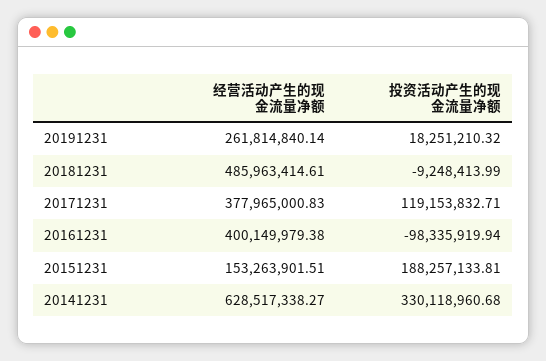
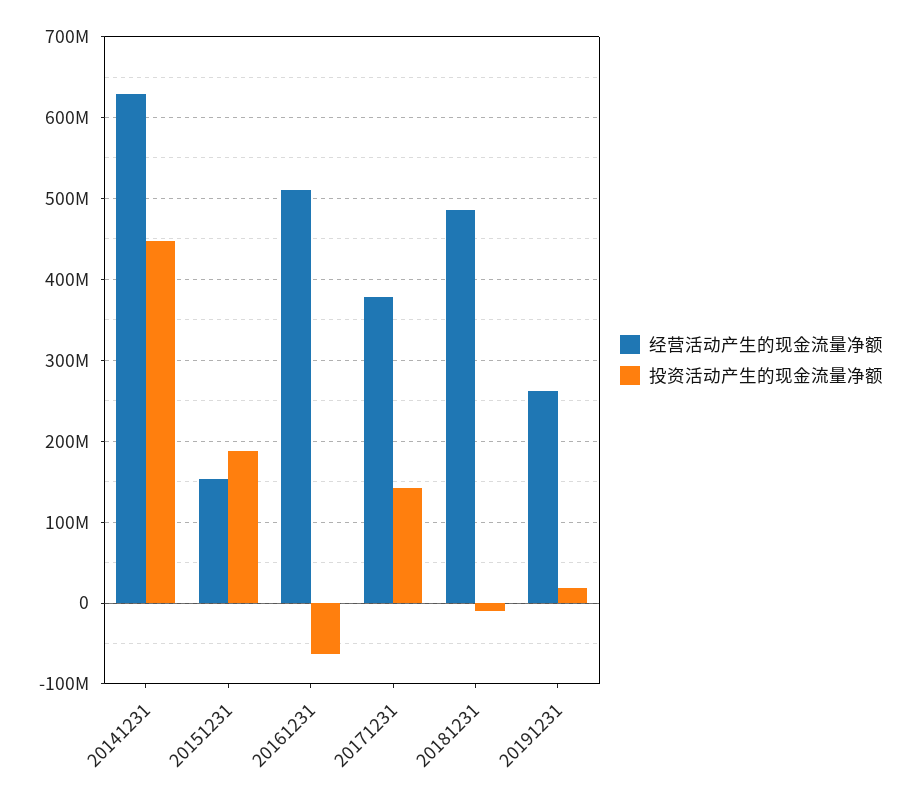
投资活动产生的现金流量净额, 20171231: 119153832.71 -> 140000000
经营活动产生的现金流量净额, 20161231: 400149979.38 -> 510000000
投资活动产生的现金流量净额, 20161231: -98335919.94 -> -60000000
投资活动产生的现金流量净额, 20141231: 330118960.68 -> 450000000

